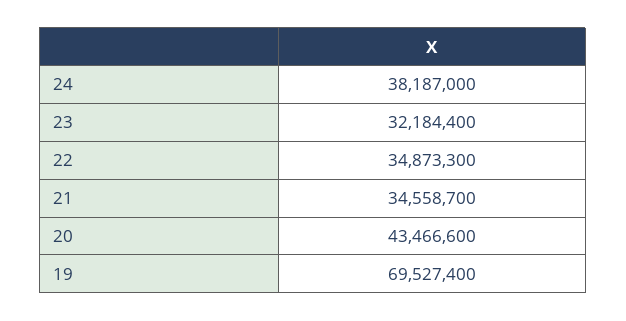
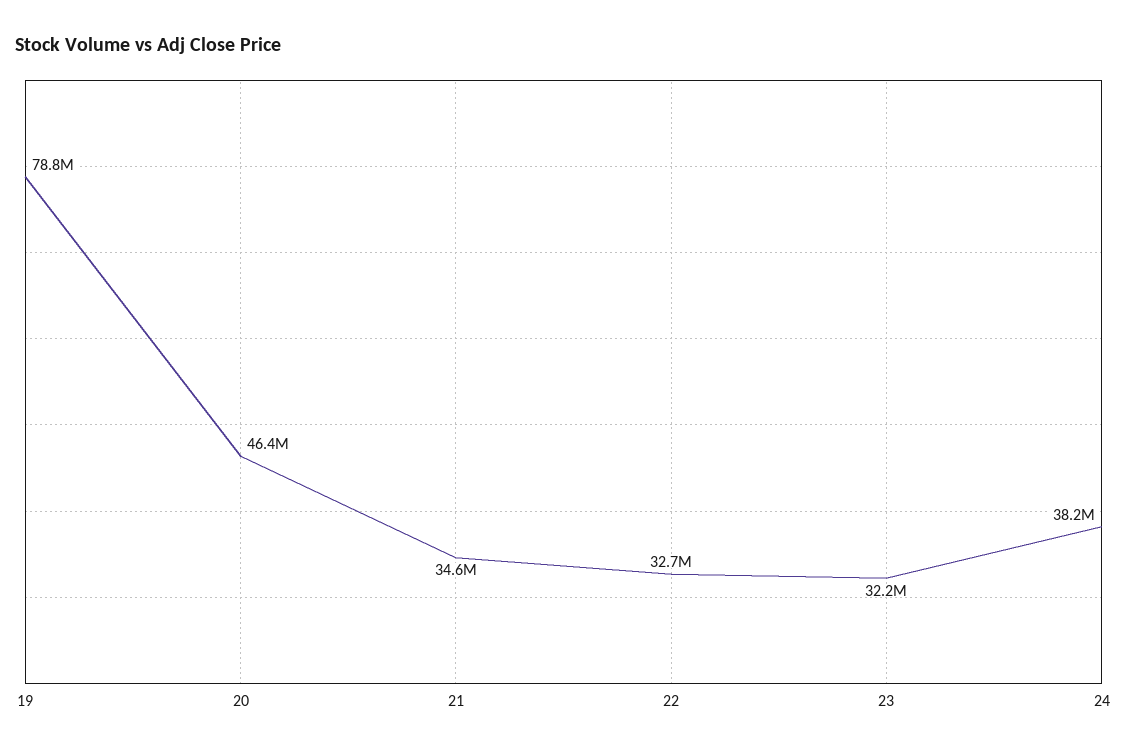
22: 34873300 -> 32700000
20: 43466600 -> 46400000
19: 69527400 -> 78800000

